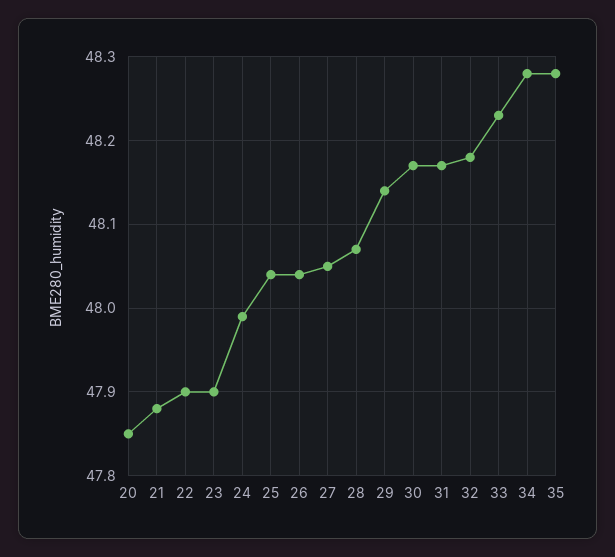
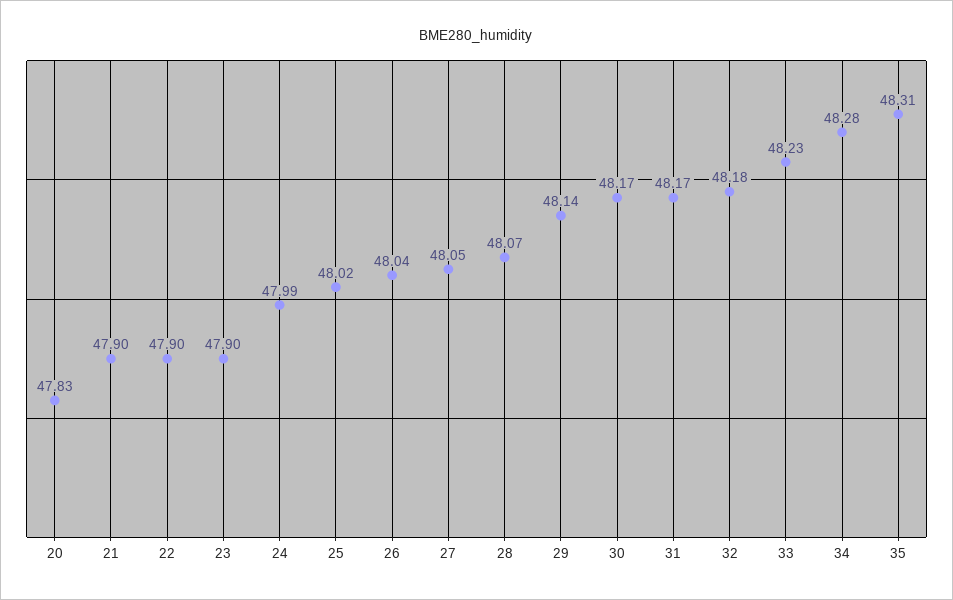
20: 47.85 -> 47.83
21: 47.88 -> 47.9
25: 48.04 -> 48.02
35: 48.28 -> 48.31

